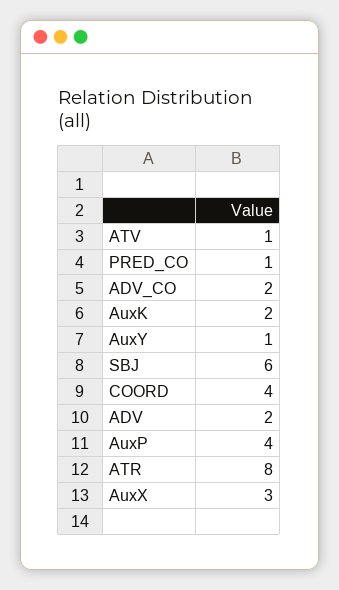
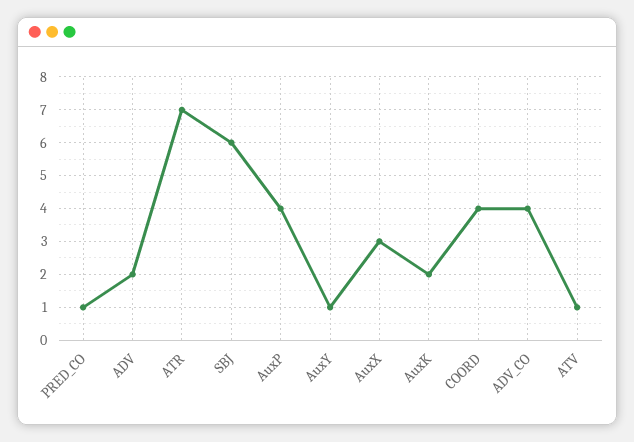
ADV_CO: 2 -> 4
ATR: 8 -> 7

